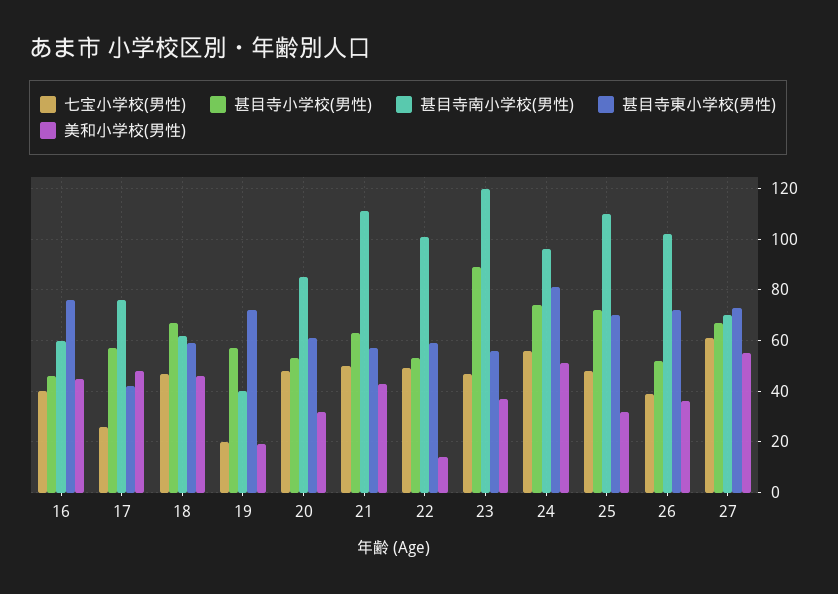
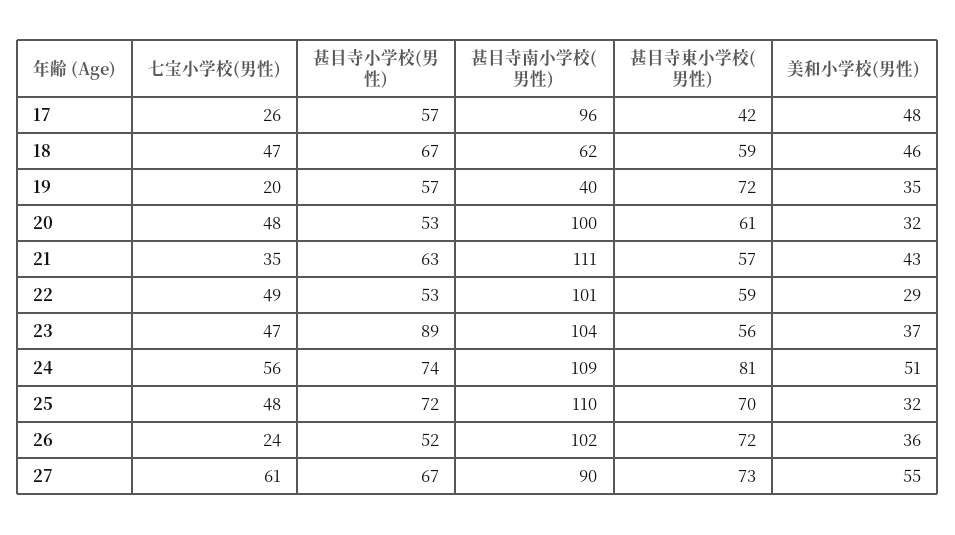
七宝小学校(男性), 16: 40 -> none
甚目寺小学校(男性), 16: 45 -> none
甚目寺南小学校(男性), 16: 60 -> none
甚目寺東小学校(男性), 16: 75 -> none
美和小学校(男性), 16: 45 -> none
甚目寺南小学校(男性), 17: 75 -> 96
美和小学校(男性), 19: 20 -> 35
甚目寺南小学校(男性), 20: 85 -> 100
七宝小学校(男性), 21: 50 -> 35
美和小学校(男性), 22: 15 -> 29
甚目寺南小学校(男性), 23: 120 -> 104
甚目寺南小学校(男性), 24: 95 -> 109
七宝小学校(男性), 26: 40 -> 24
甚目寺南小学校(男性), 27: 70 -> 90

